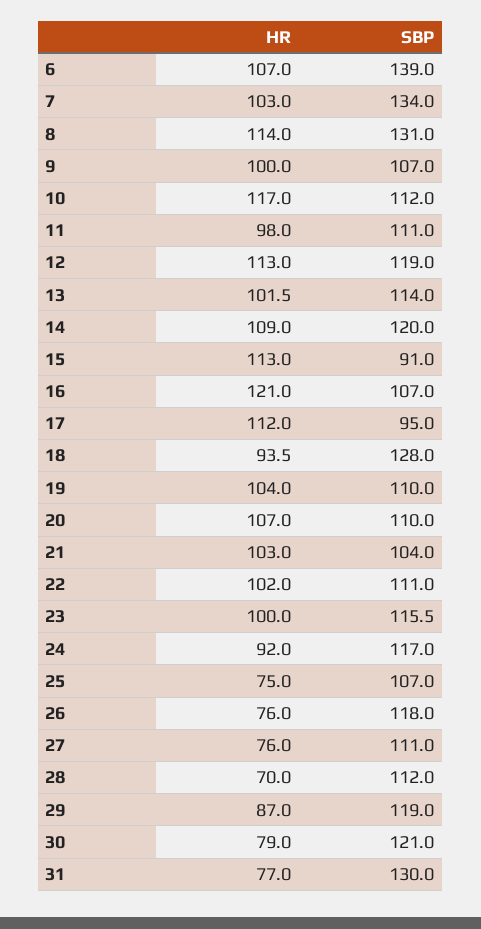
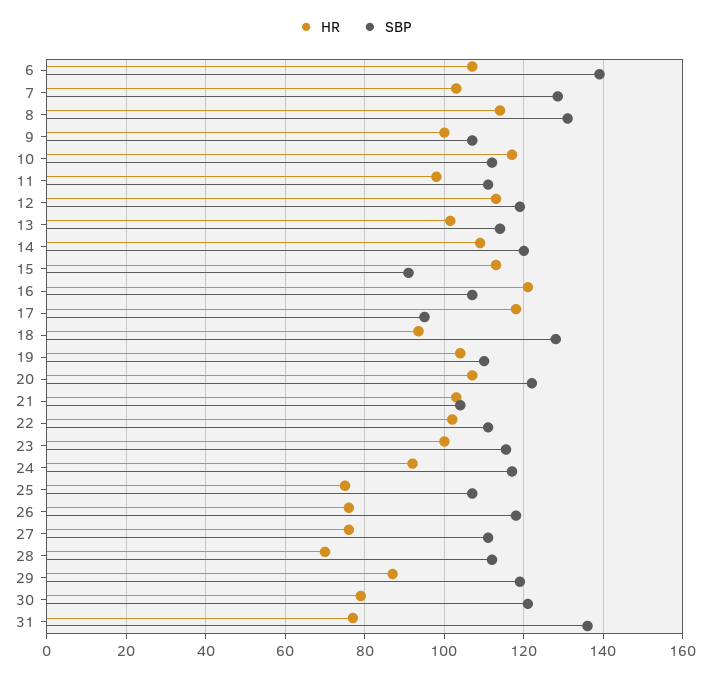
SBP, 7: 134 -> 128
HR, 17: 112 -> 118
SBP, 20: 110 -> 122
SBP, 31: 130 -> 136

